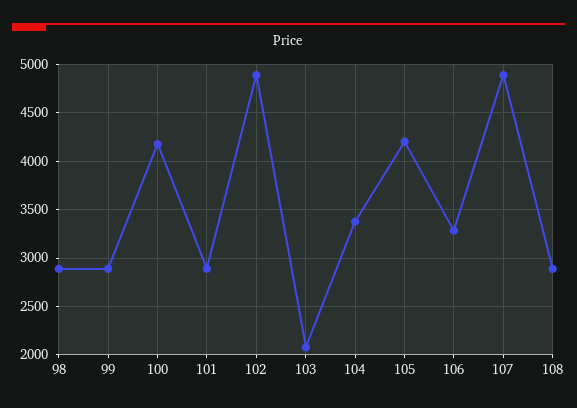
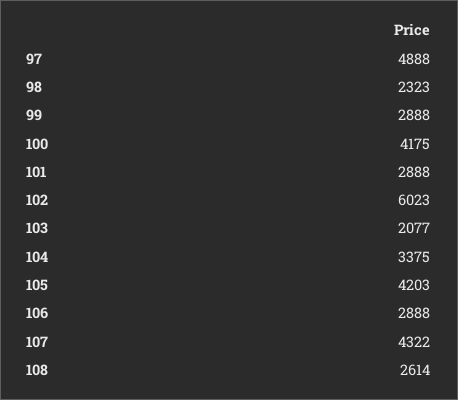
98: 2900 -> 2323
102: 4900 -> 6023
106: 3300 -> 2888
107: 4900 -> 4322
108: 2900 -> 2614
97: none -> 4888

